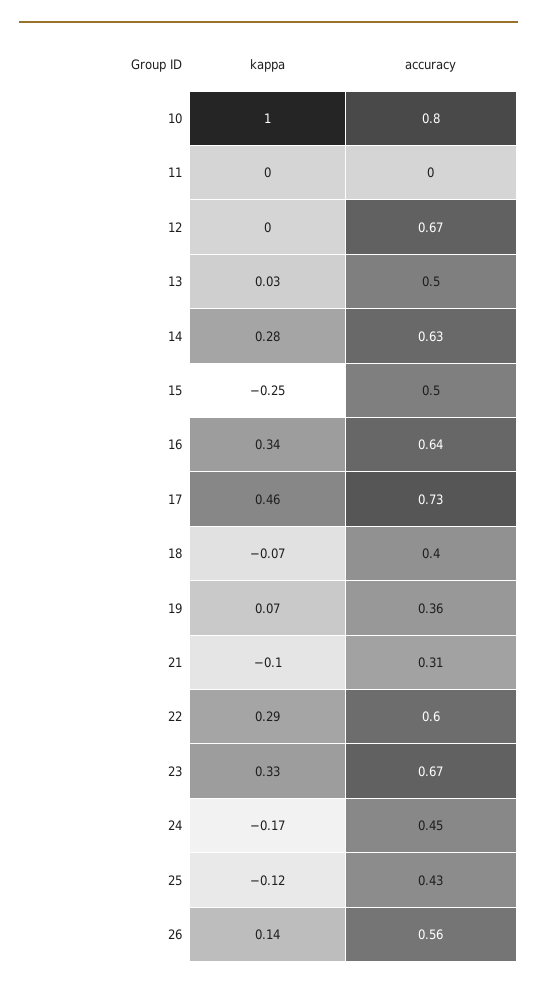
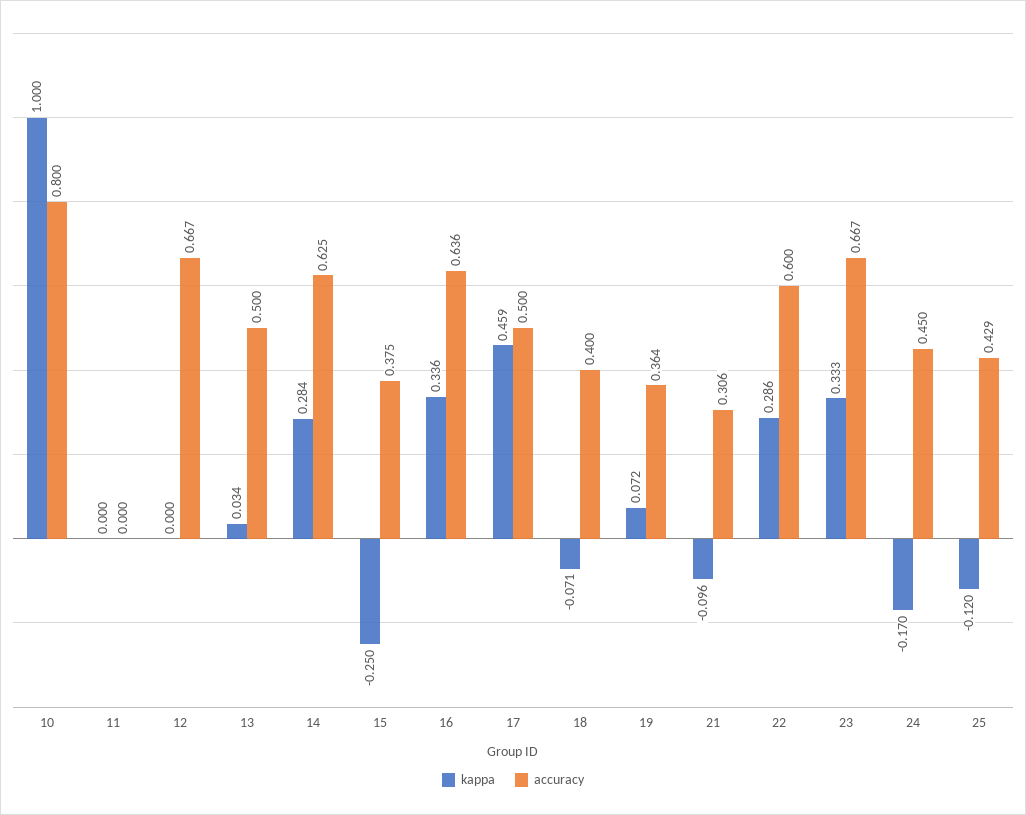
accuracy, 15: 0.5 -> 0.375
accuracy, 17: 0.73 -> 0.5
kappa, 26: 0.14 -> none
accuracy, 26: 0.56 -> none

